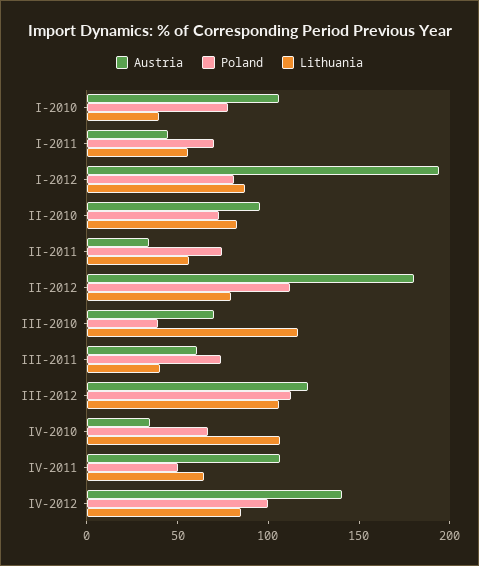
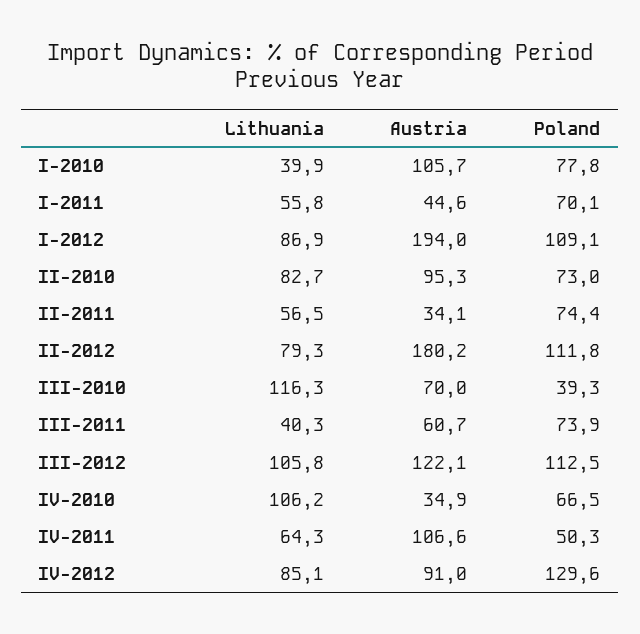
Poland, I-2012: 80 -> 109.1
Austria, IV-2012: 140 -> 91
Poland, IV-2012: 100 -> 129.6

